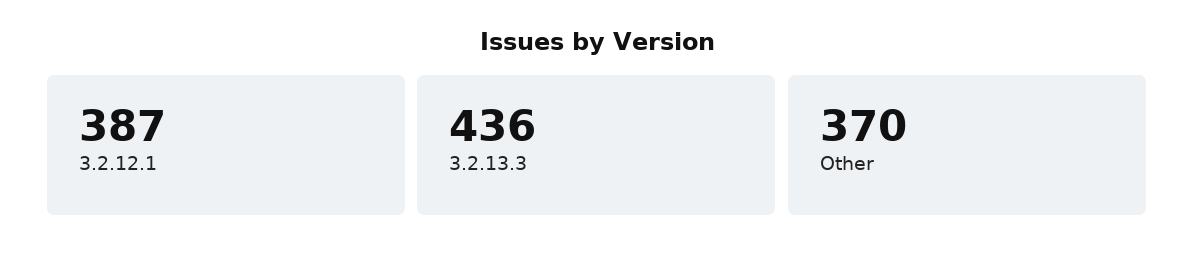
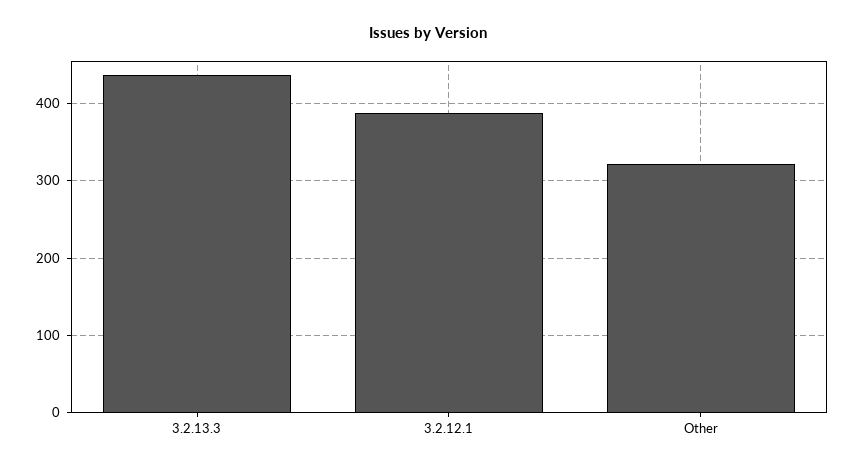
Other: 370 -> 320

